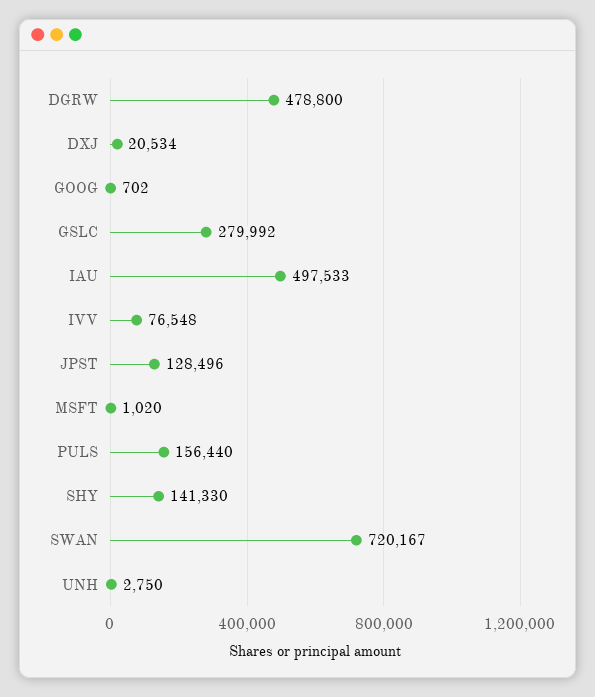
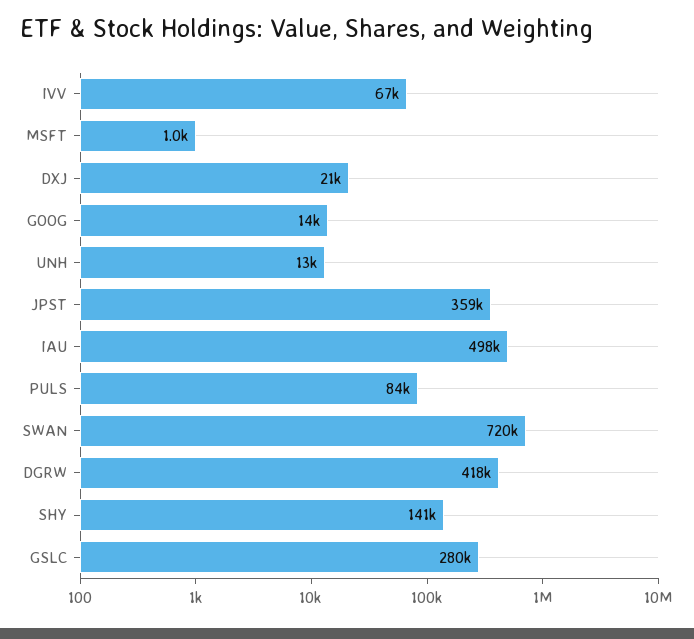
DGRW: 478800 -> 418000
GOOG: 702 -> 14000
IVV: 76548 -> 67000
JPST: 128496 -> 359000
PULS: 156440 -> 84000
UNH: 2750 -> 13000

